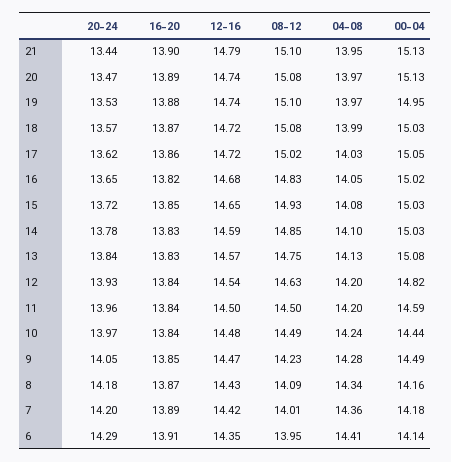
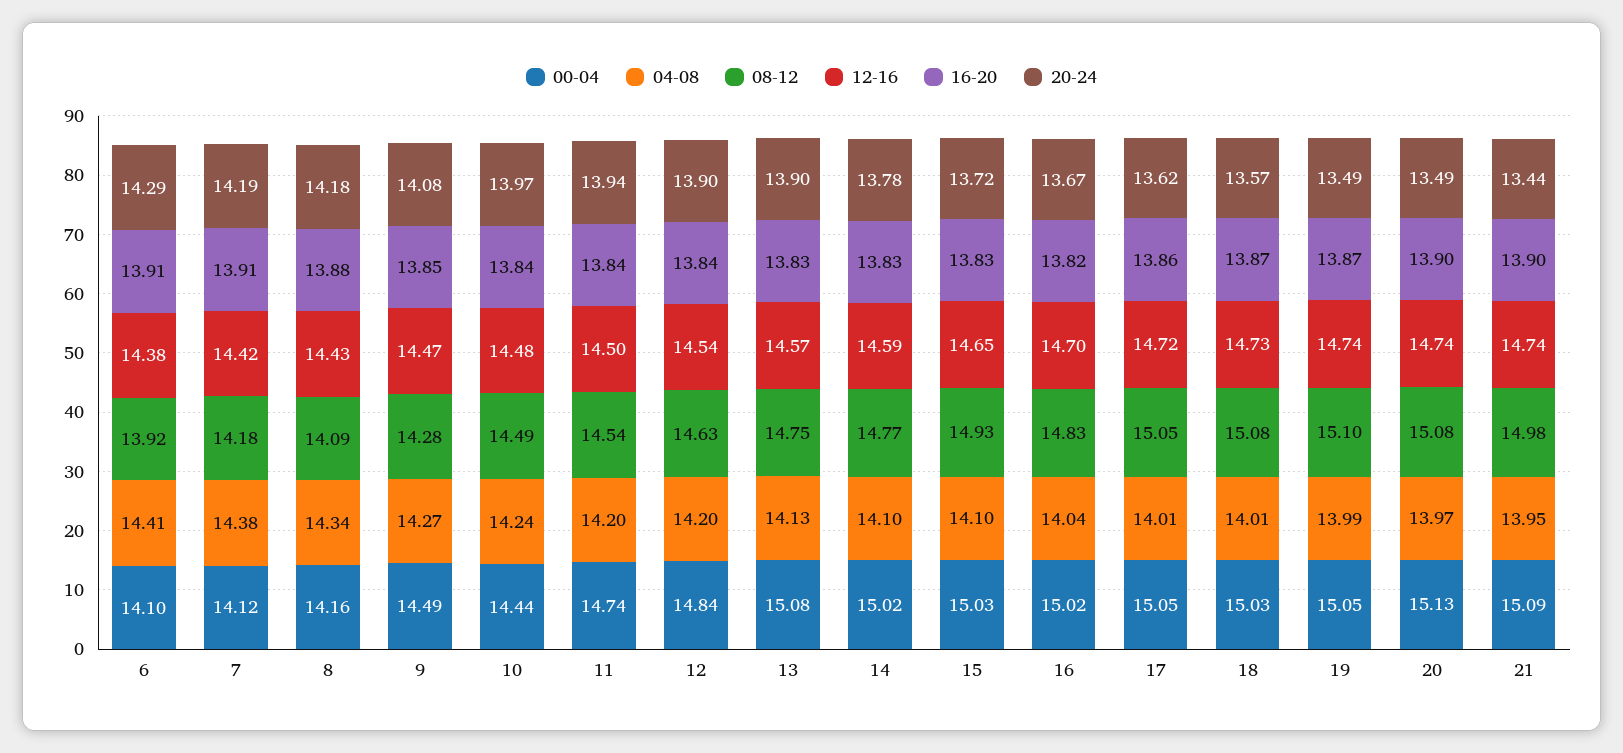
12-16, 21: 14.79 -> 14.74
08-12, 21: 15.1 -> 14.98
00-04, 21: 15.13 -> 15.09
20-24, 20: 13.47 -> 13.49
16-20, 20: 13.89 -> 13.9
20-24, 19: 13.53 -> 13.49
16-20, 19: 13.88 -> 13.87
04-08, 19: 13.97 -> 13.99
00-04, 19: 14.95 -> 15.05
12-16, 18: 14.72 -> 14.73
04-08, 18: 13.99 -> 14.01
08-12, 17: 15.02 -> 15.05
04-08, 17: 14.03 -> 14.01
20-24, 16: 13.65 -> 13.67
12-16, 16: 14.68 -> 14.7
04-08, 16: 14.05 -> 14.04
16-20, 15: 13.85 -> 13.83
04-08, 15: 14.08 -> 14.1
08-12, 14: 14.85 -> 14.77
00-04, 14: 15.03 -> 15.02
20-24, 13: 13.84 -> 13.9
20-24, 12: 13.93 -> 13.9
00-04, 12: 14.82 -> 14.84
20-24, 11: 13.96 -> 13.94
08-12, 11: 14.5 -> 14.54
00-04, 11: 14.59 -> 14.74
20-24, 9: 14.05 -> 14.08
08-12, 9: 14.23 -> 14.28
04-08, 9: 14.28 -> 14.27
16-20, 8: 13.87 -> 13.88
20-24, 7: 14.2 -> 14.19
16-20, 7: 13.89 -> 13.91
08-12, 7: 14.01 -> 14.18
04-08, 7: 14.36 -> 14.38
00-04, 7: 14.18 -> 14.12
12-16, 6: 14.35 -> 14.38
08-12, 6: 13.95 -> 13.92
00-04, 6: 14.14 -> 14.1

